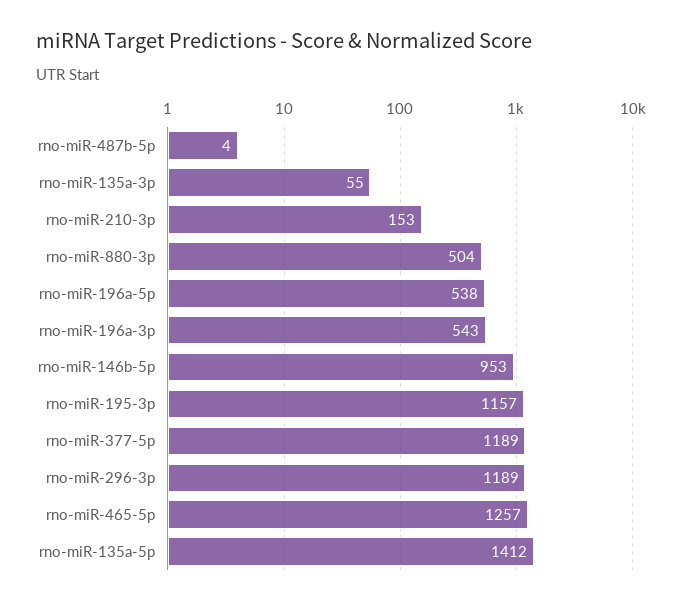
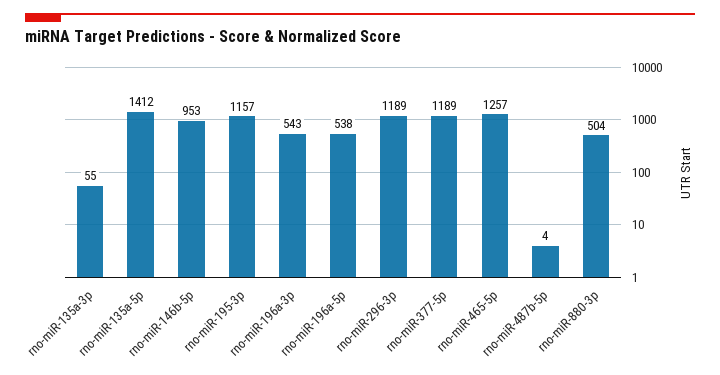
rno-miR-210-3p: 153 -> none

